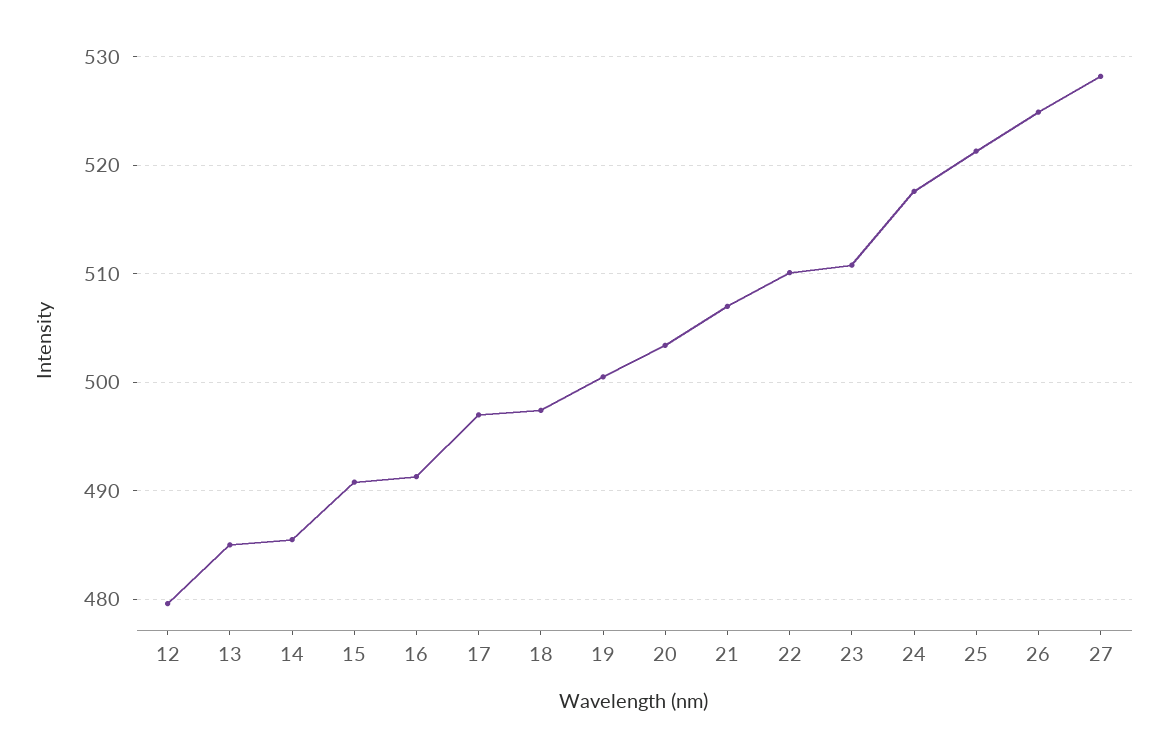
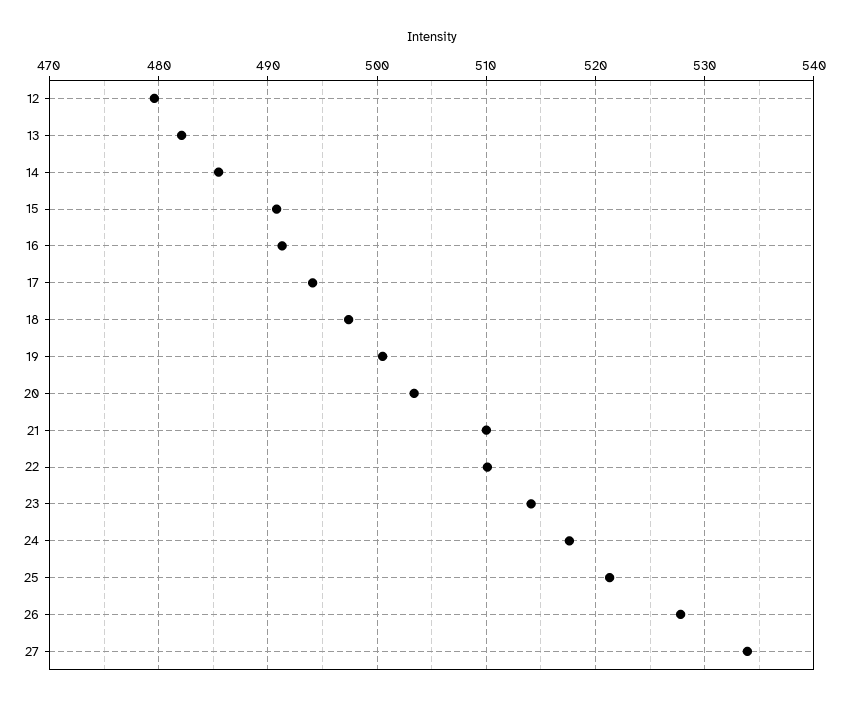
13: 485 -> 482
17: 497 -> 494
21: 507 -> 510
23: 511 -> 514
26: 525 -> 528
27: 528 -> 534

